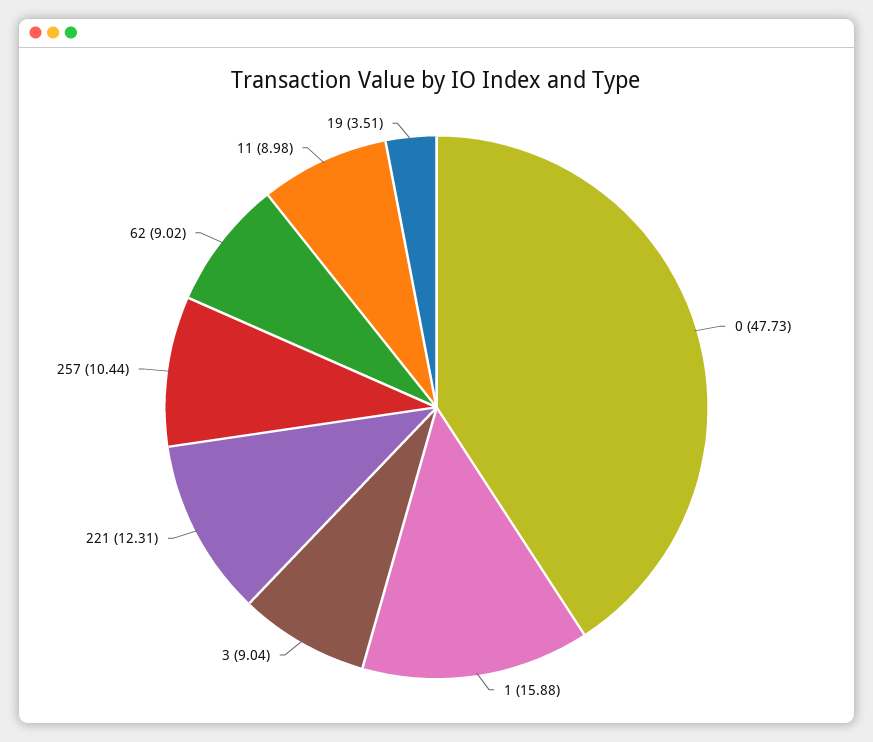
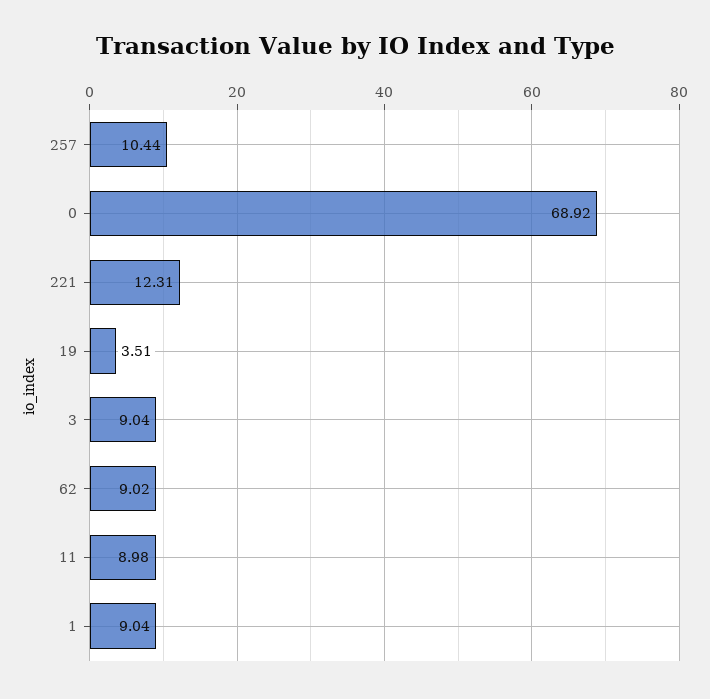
0: 47.73 -> 68.92
1: 15.88 -> 9.04

